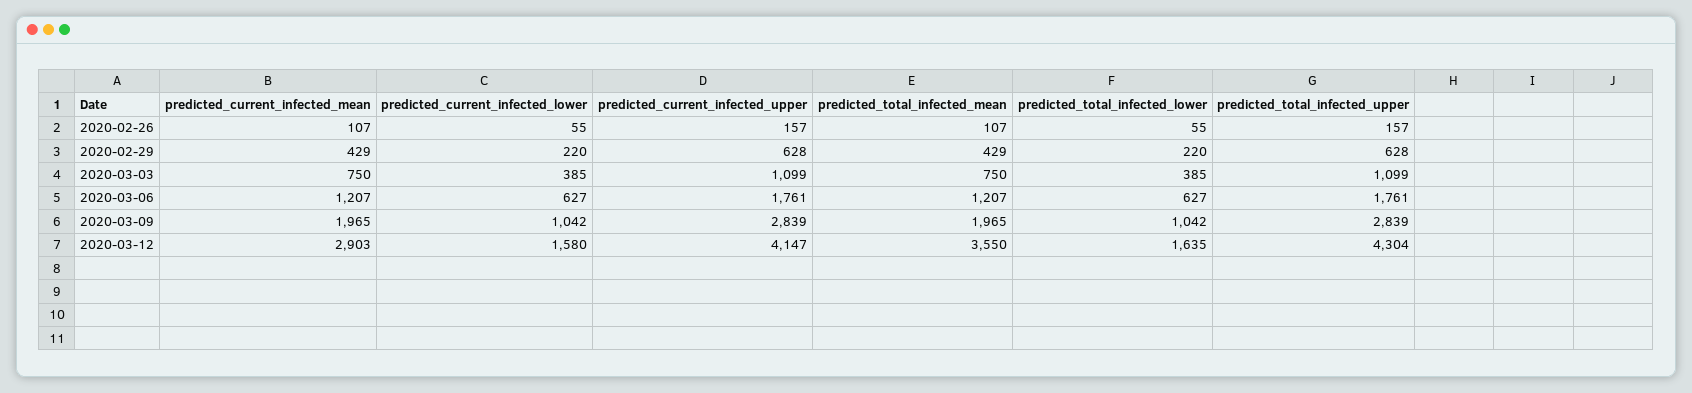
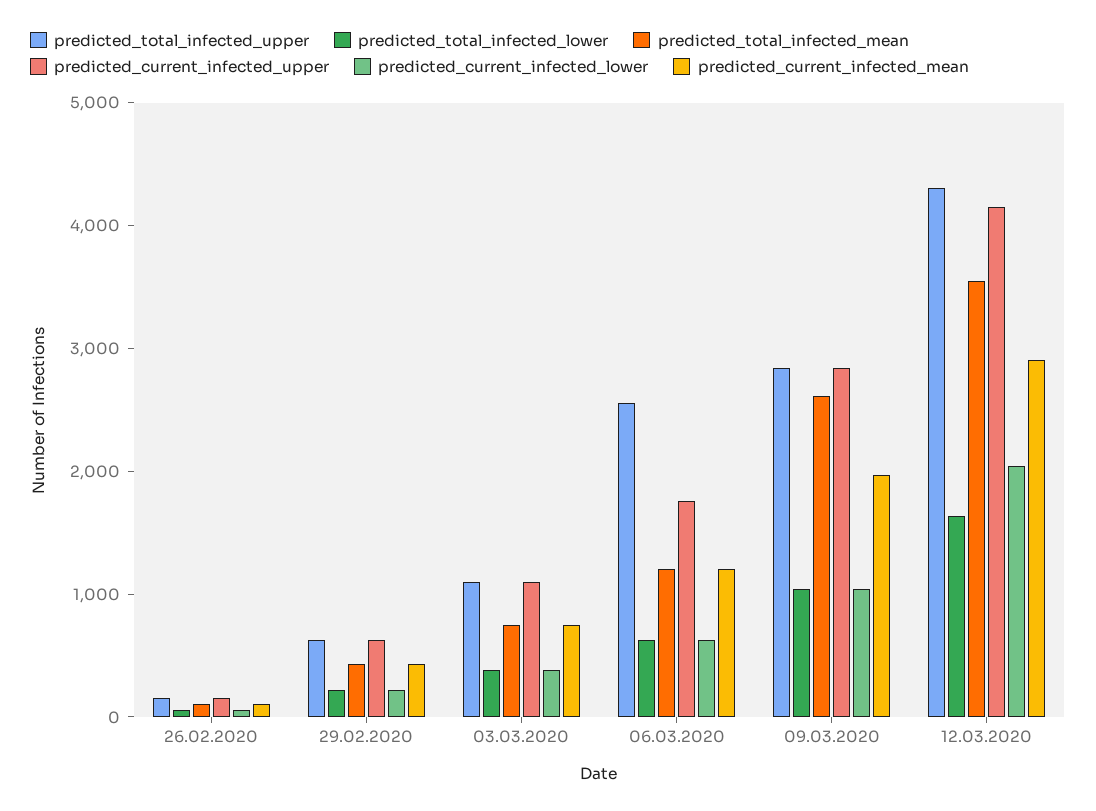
predicted_total_infected_upper, 2020-03-06: 1761 -> 2600
predicted_total_infected_mean, 2020-03-09: 1965 -> 2600
predicted_current_infected_lower, 2020-03-12: 1580 -> 2000

